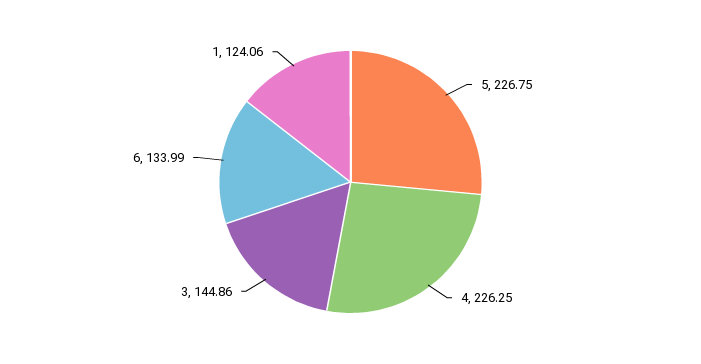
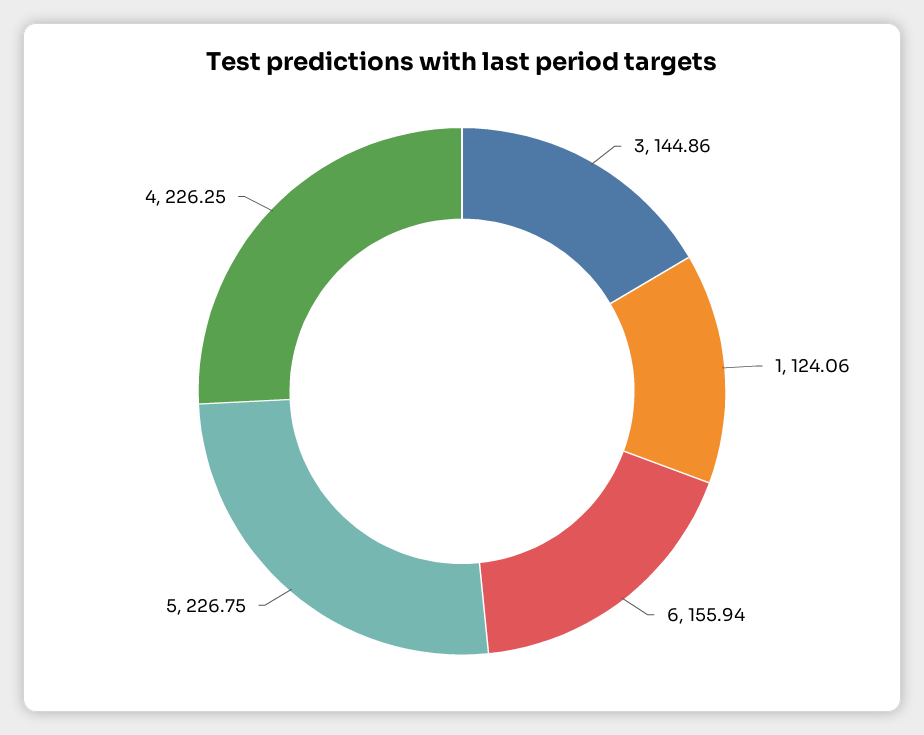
6: 133.99 -> 155.94

